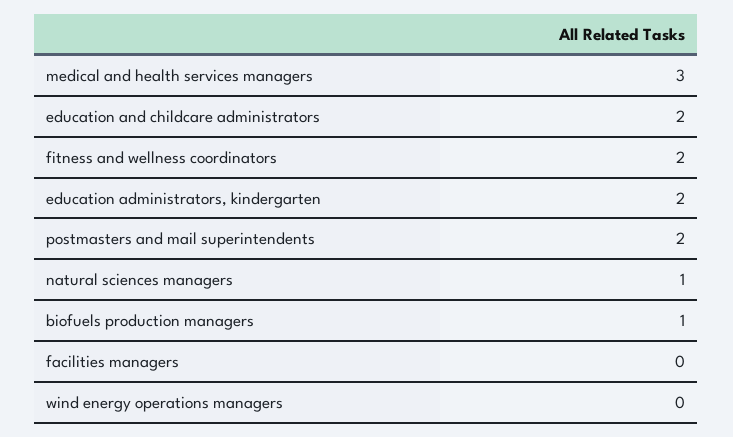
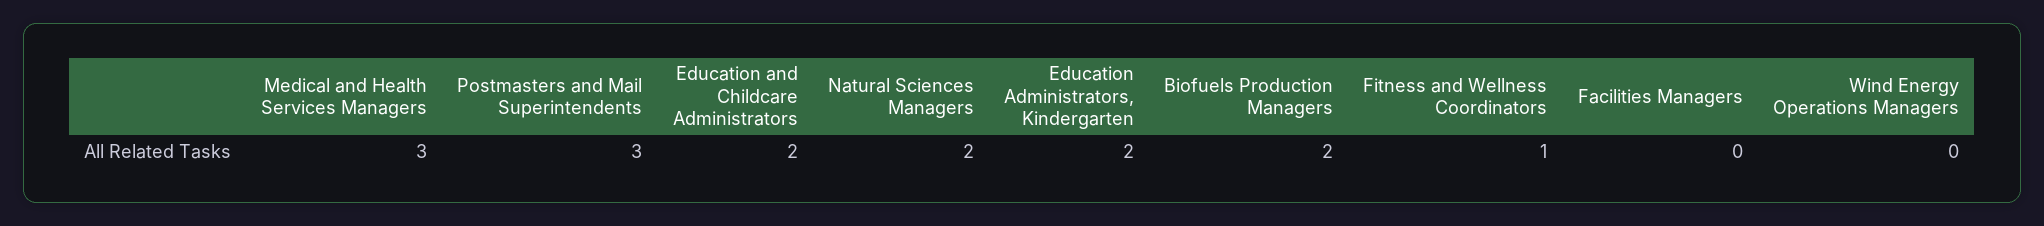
fitness and wellness coordinators: 2 -> 1
postmasters and mail superintendents: 2 -> 3
natural sciences managers: 1 -> 2
biofuels production managers: 1 -> 2

